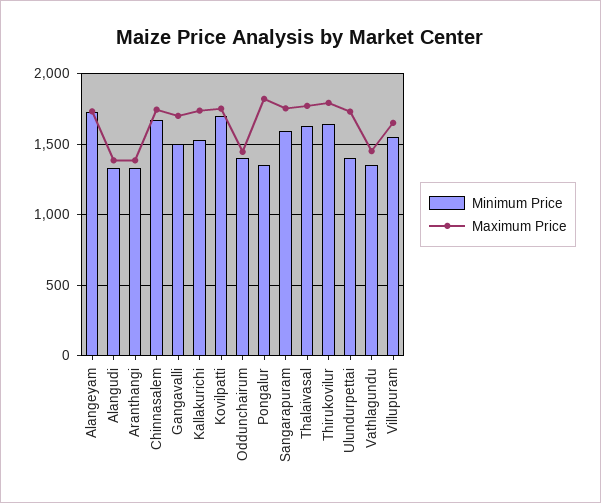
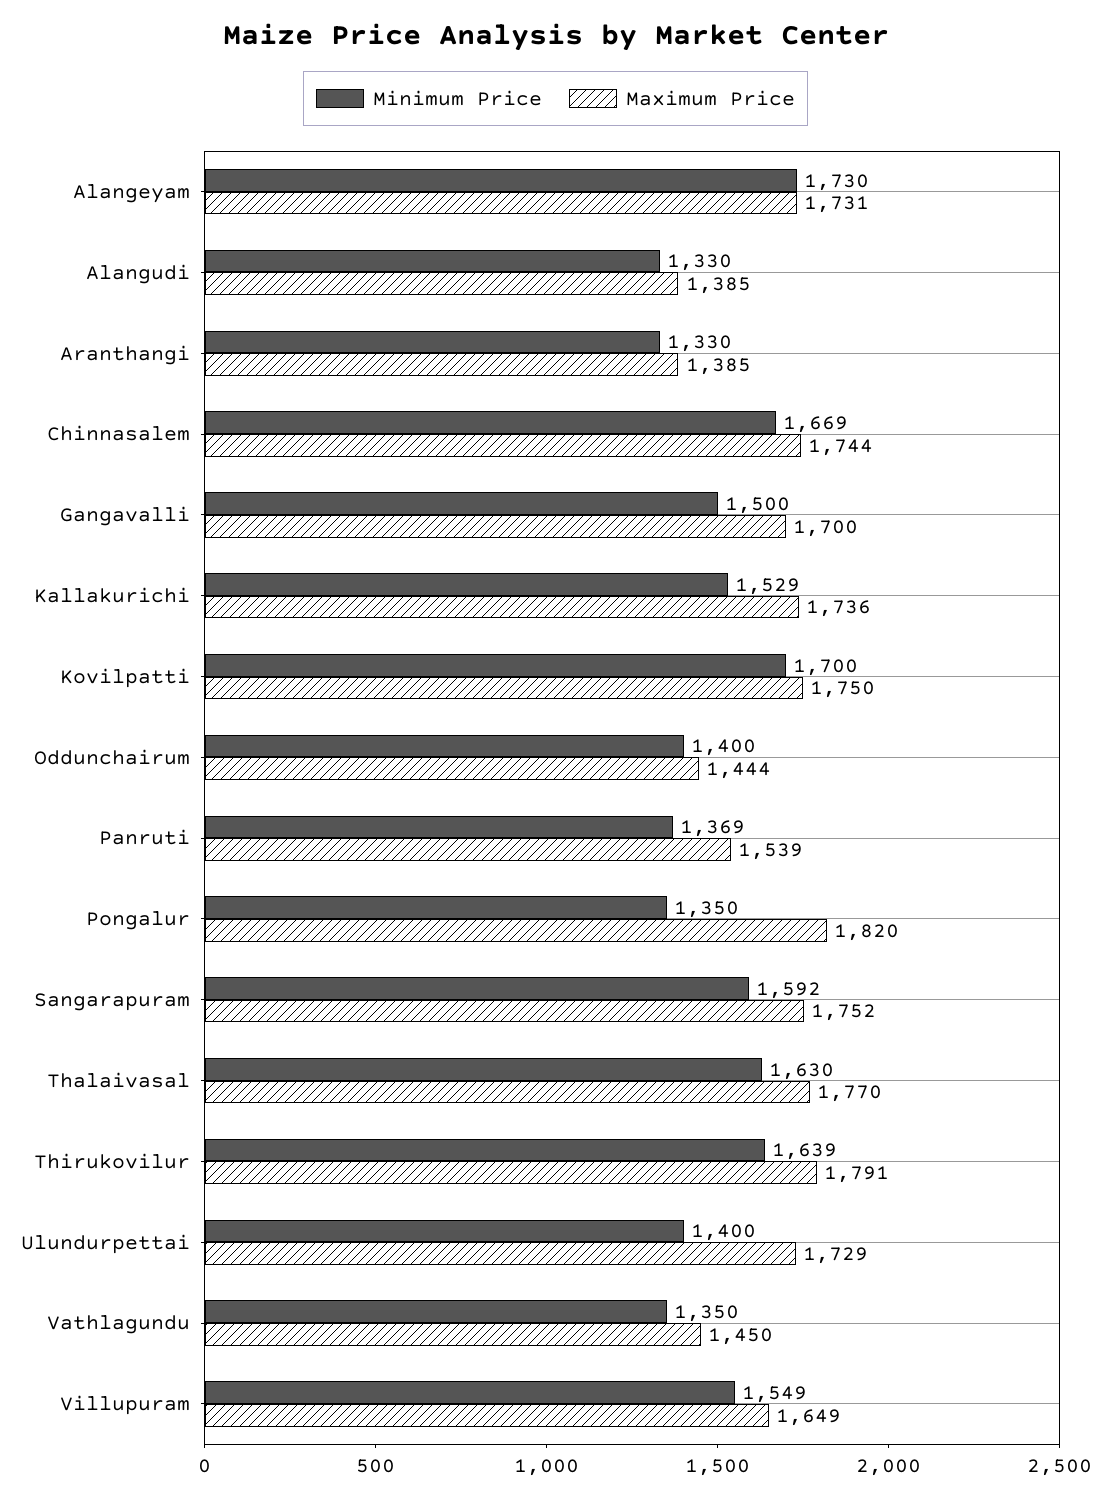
Minimum Price, Panruti: none -> 1369
Maximum Price, Panruti: none -> 1539

